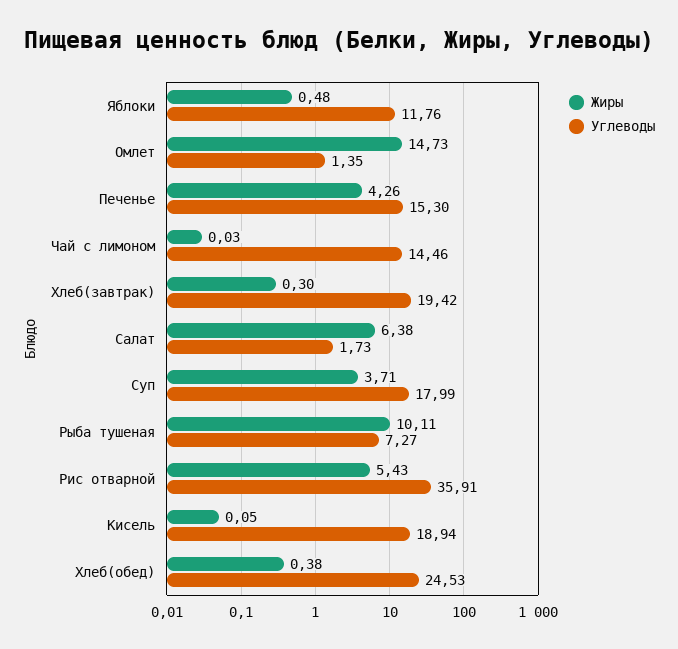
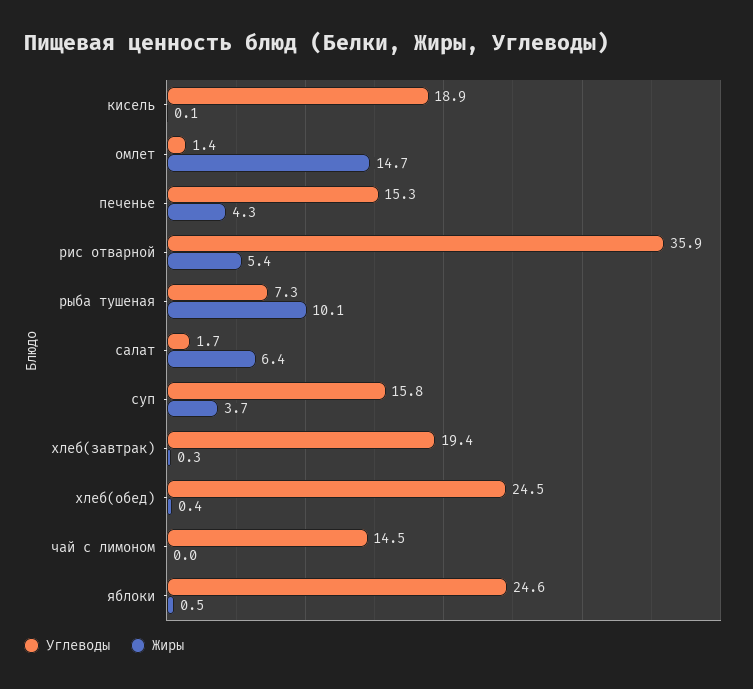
Углеводы, Яблоки: 11.76 -> 24.6
Углеводы, Суп: 17.99 -> 15.8

